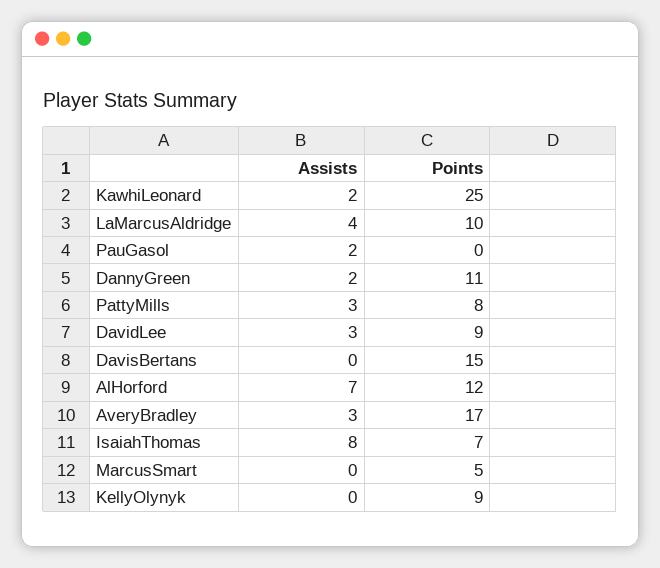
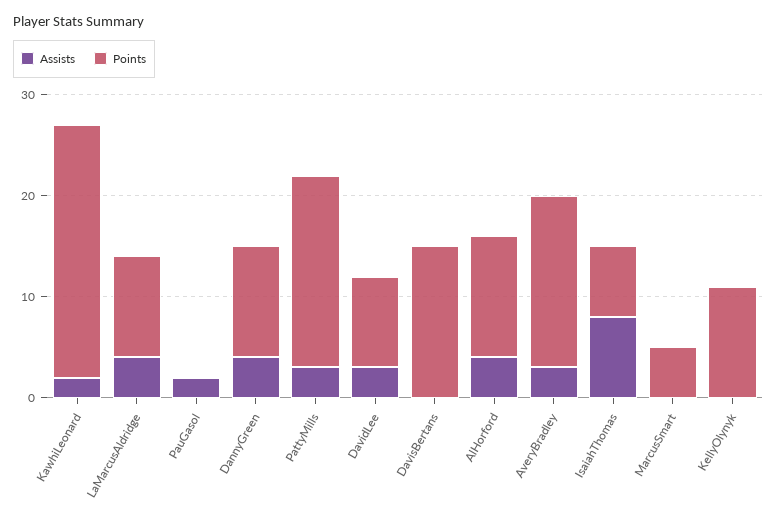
Assists, DannyGreen: 2 -> 4
Points, PattyMills: 8 -> 19
Assists, AlHorford: 7 -> 4
Points, KellyOlynyk: 9 -> 11

